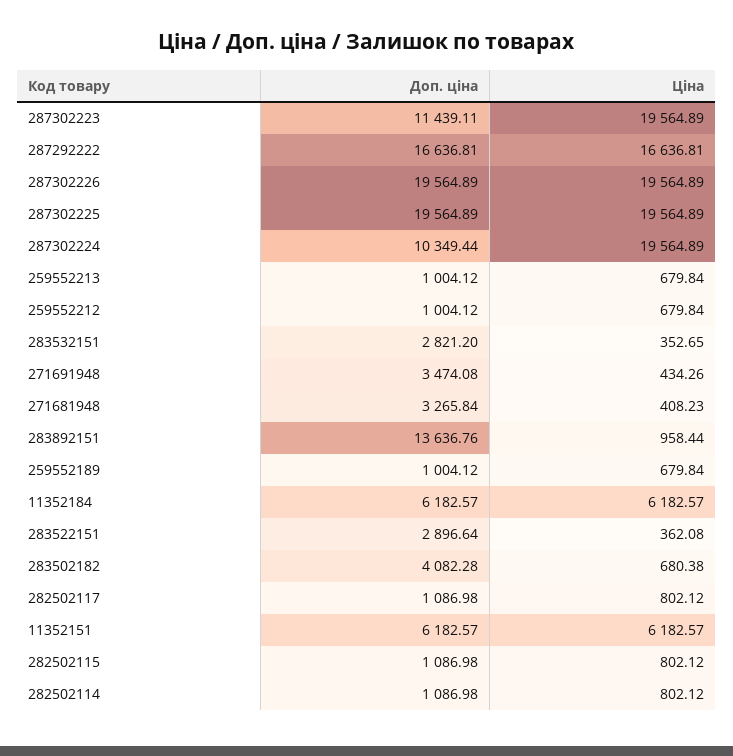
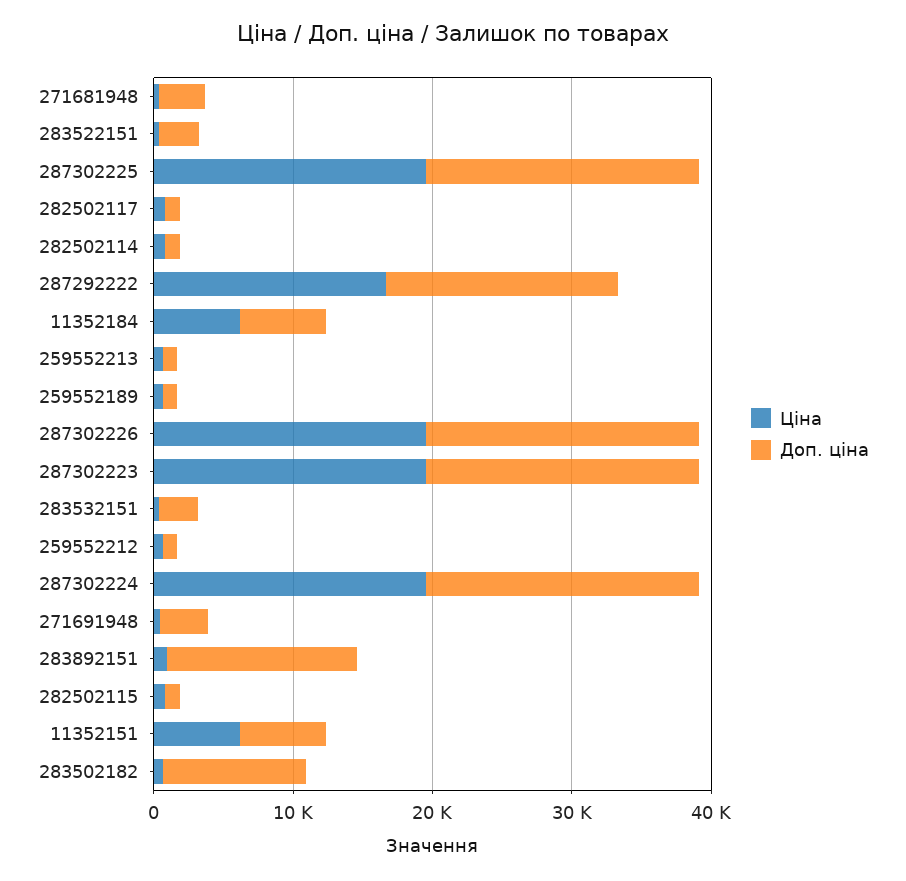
Доп. ціна, 287302223: 11439.11 -> 20000
Доп. ціна, 287302224: 10349.44 -> 20000
Доп. ціна, 283502182: 4082.28 -> 10000

